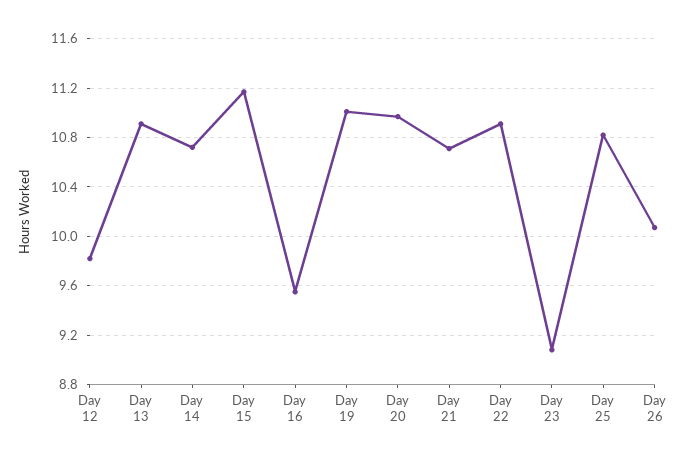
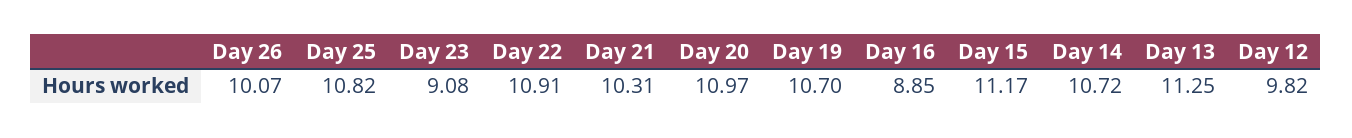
Day 13: 10.9 -> 11.25
Day 16: 9.55 -> 8.85
Day 19: 11 -> 10.7
Day 21: 10.7 -> 10.31

